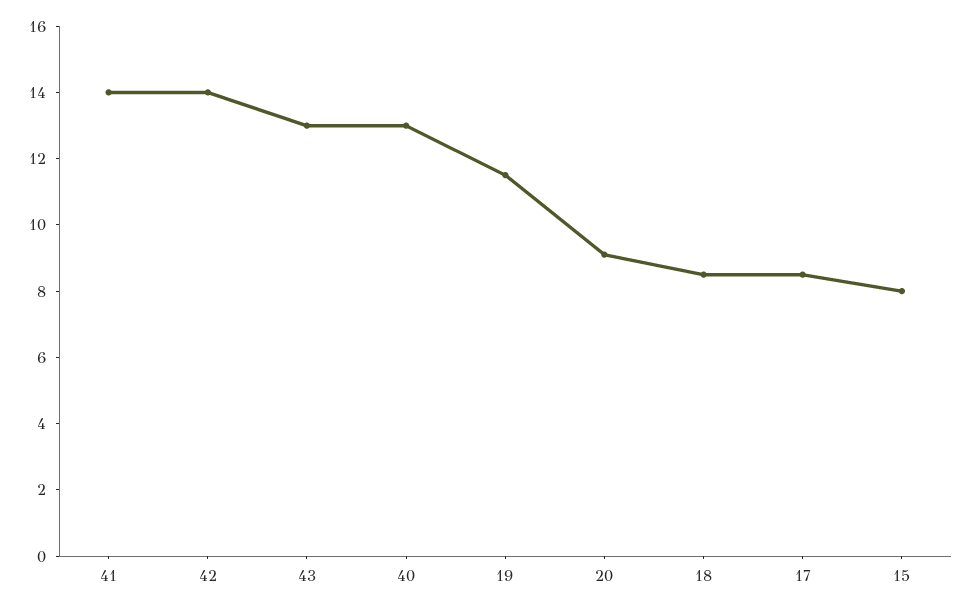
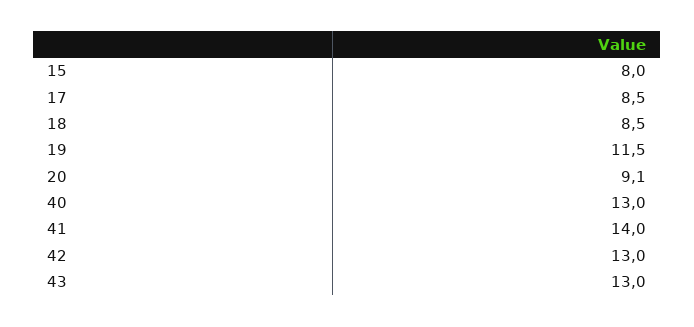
42: 14 -> 13

